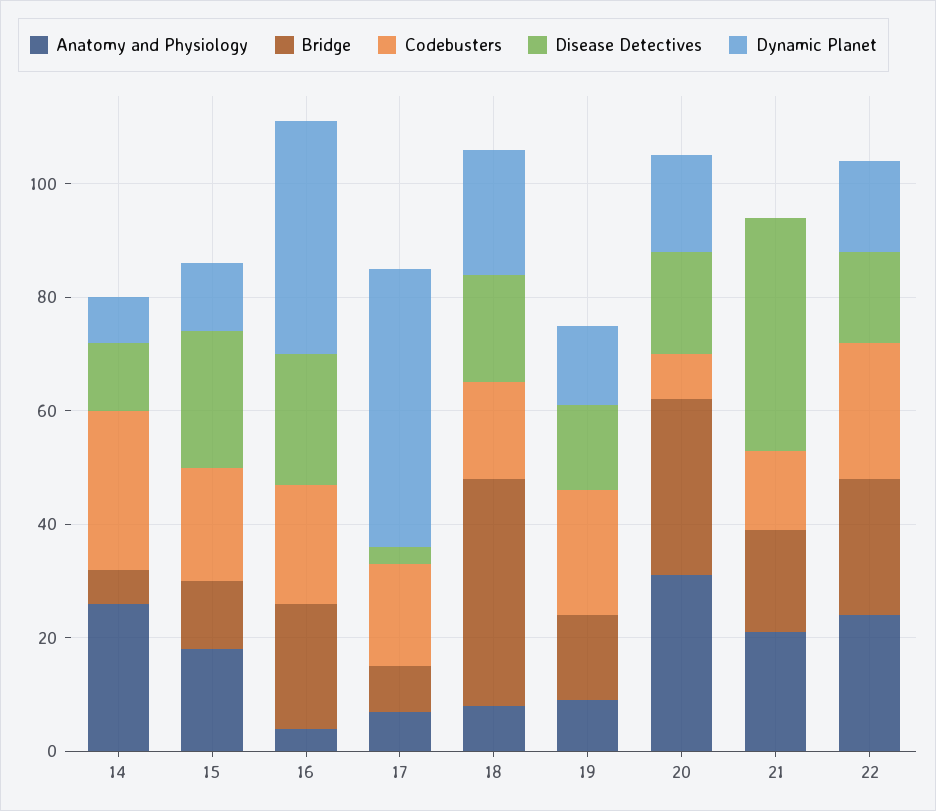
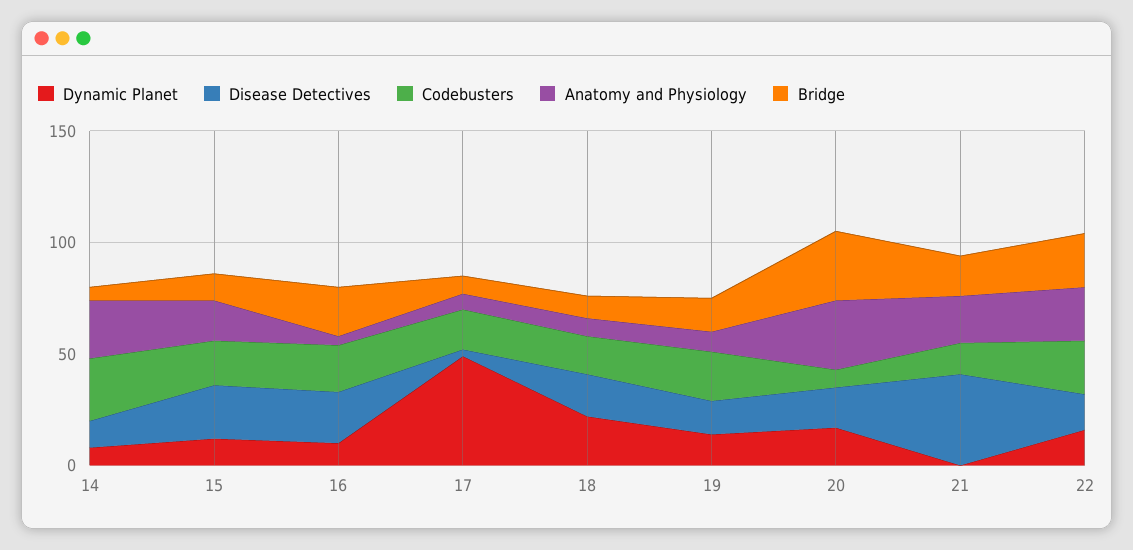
Dynamic Planet, 16: 40 -> 10
Bridge, 18: 40 -> 10

